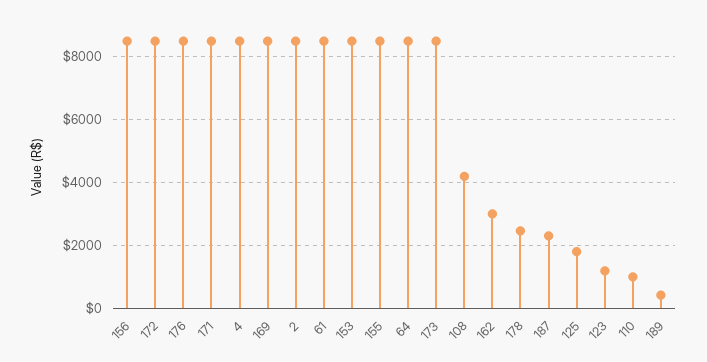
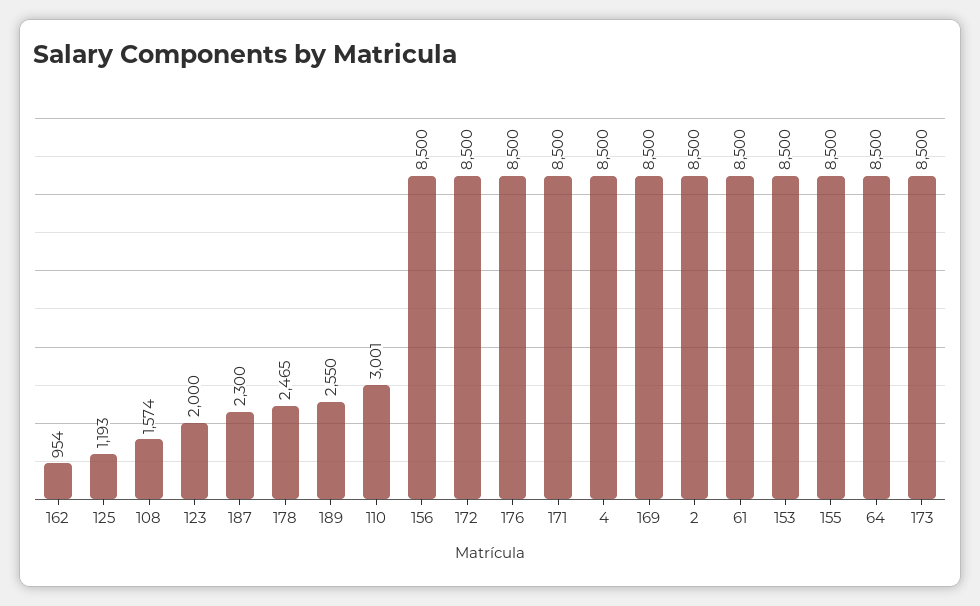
108: 4200 -> 1574
162: 3000 -> 954
125: 1800 -> 1193
123: 1200 -> 2000
110: 1000 -> 3001
189: 400 -> 2550

